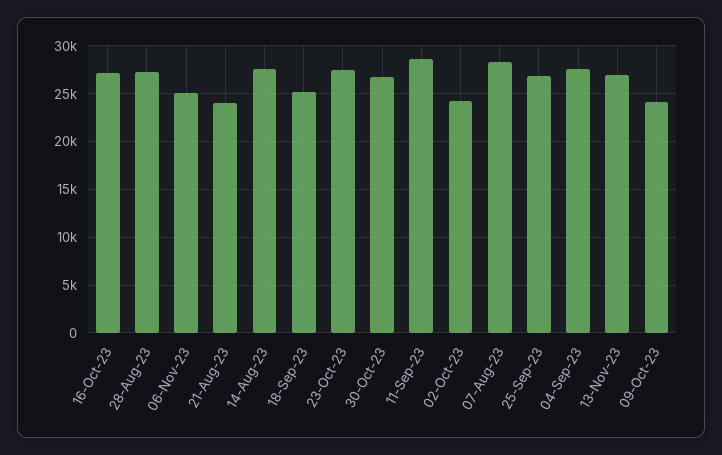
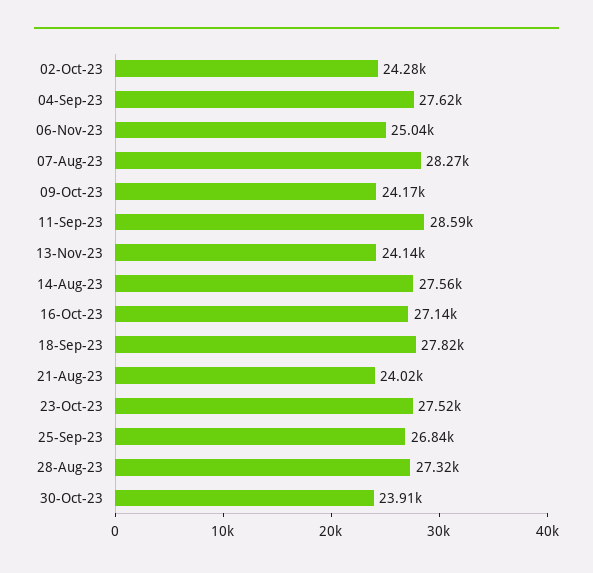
18-Sep-23: 25000 -> 27820
30-Oct-23: 27000 -> 23910
13-Nov-23: 27000 -> 24140

